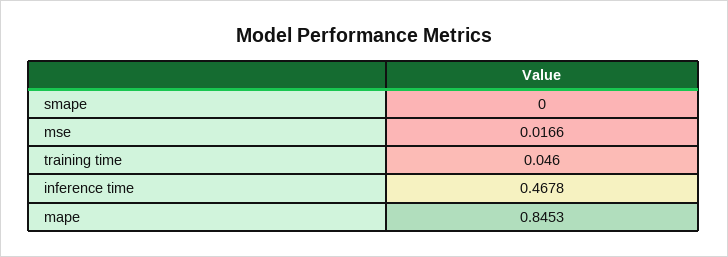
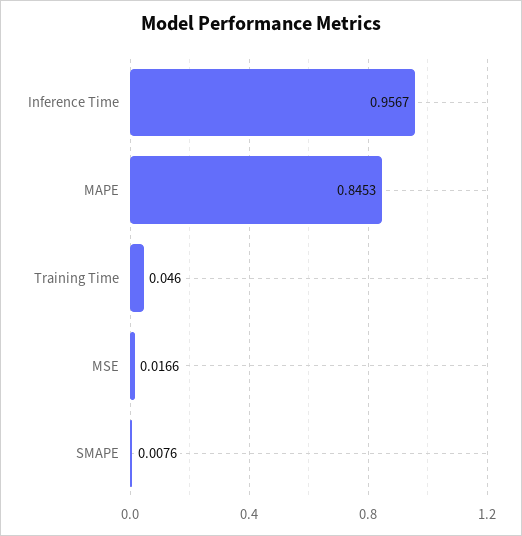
smape: 0 -> 0.0076
inference time: 0.4678 -> 0.9567

